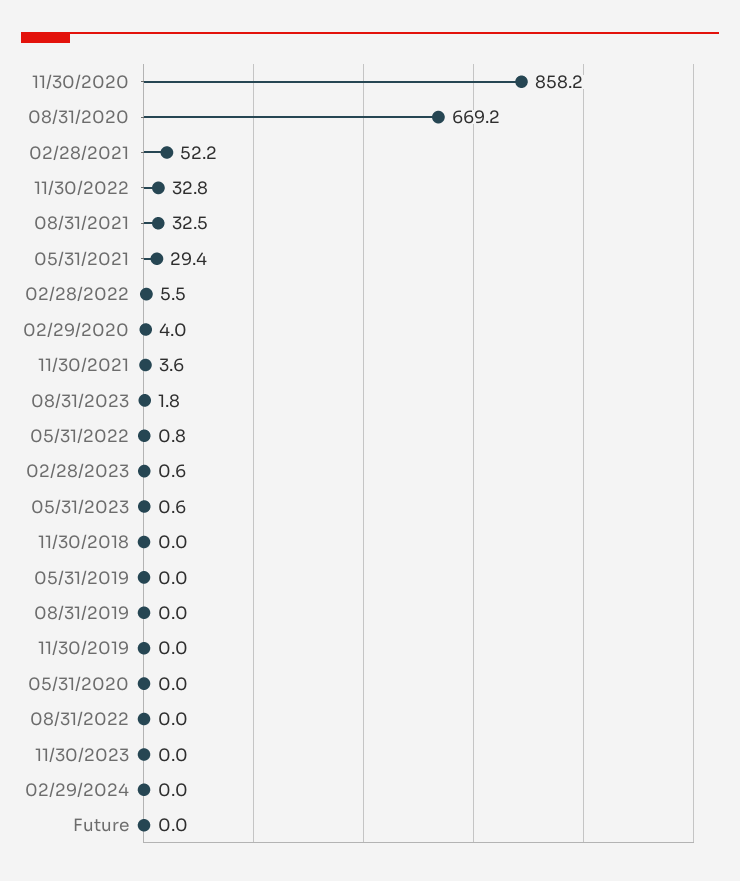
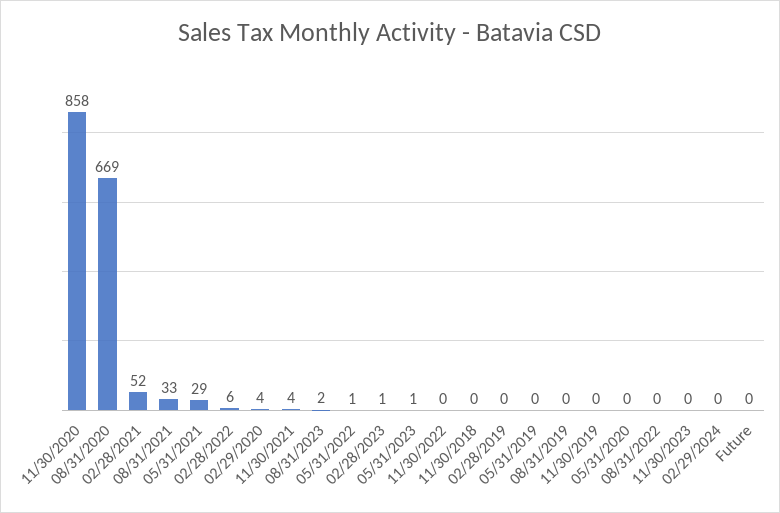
11/30/2022: 32.8 -> 0
02/28/2019: none -> 0

